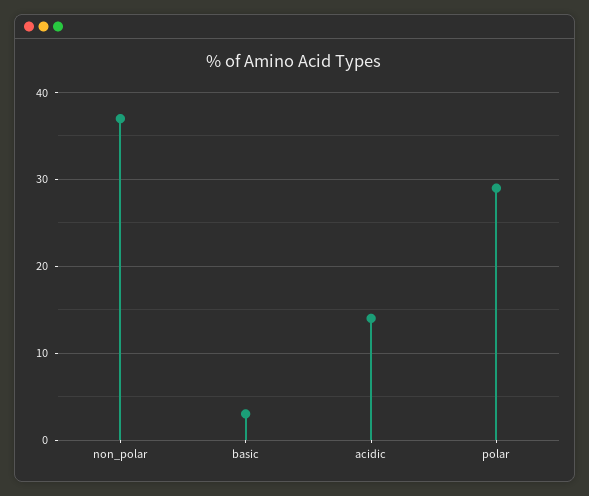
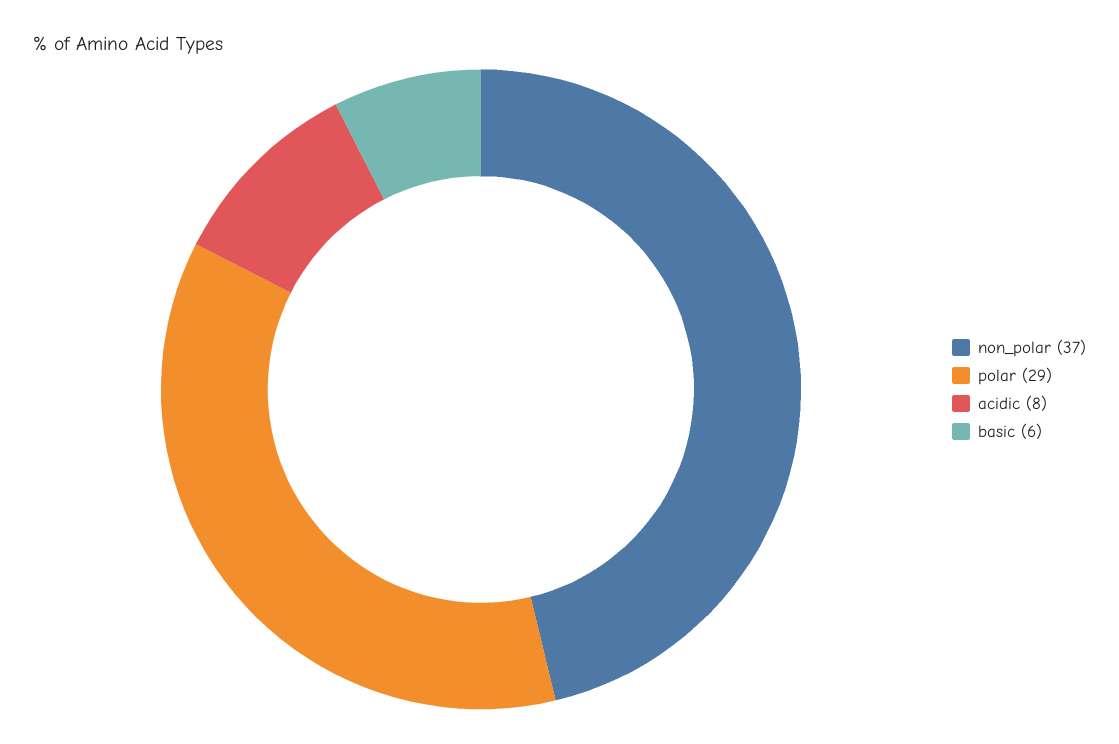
basic: 3 -> 6
acidic: 14 -> 8

